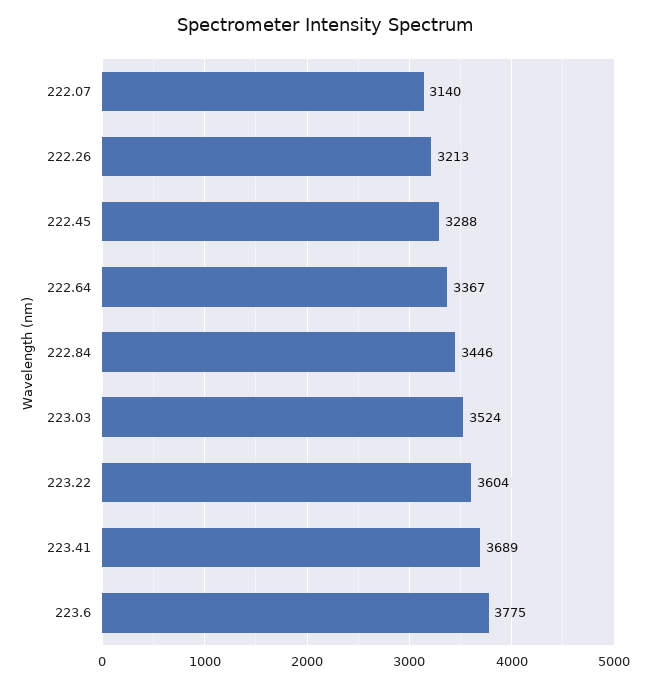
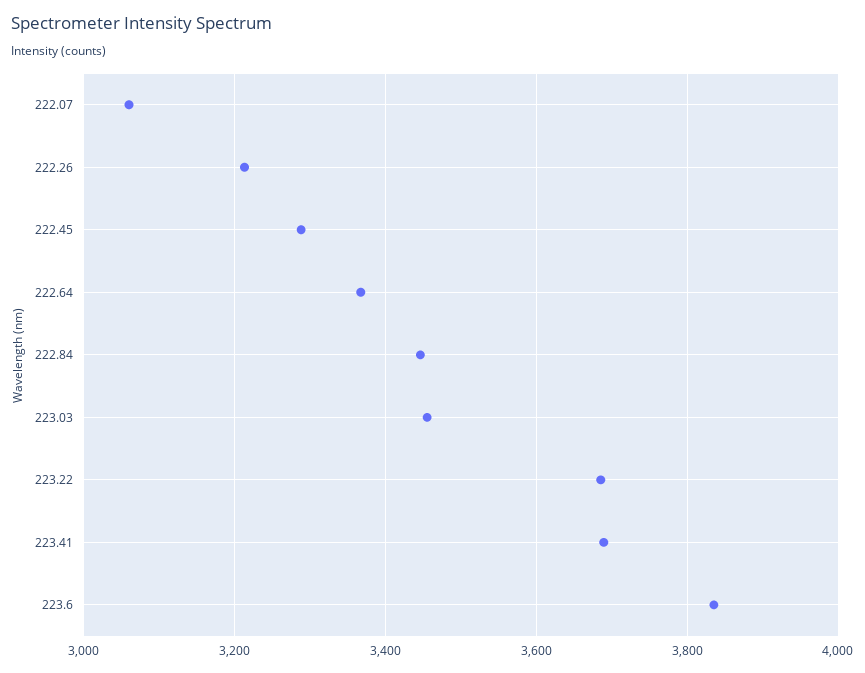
222.07: 3140 -> 3060
223.03: 3524 -> 3460
223.22: 3604 -> 3680
223.6: 3775 -> 3840

